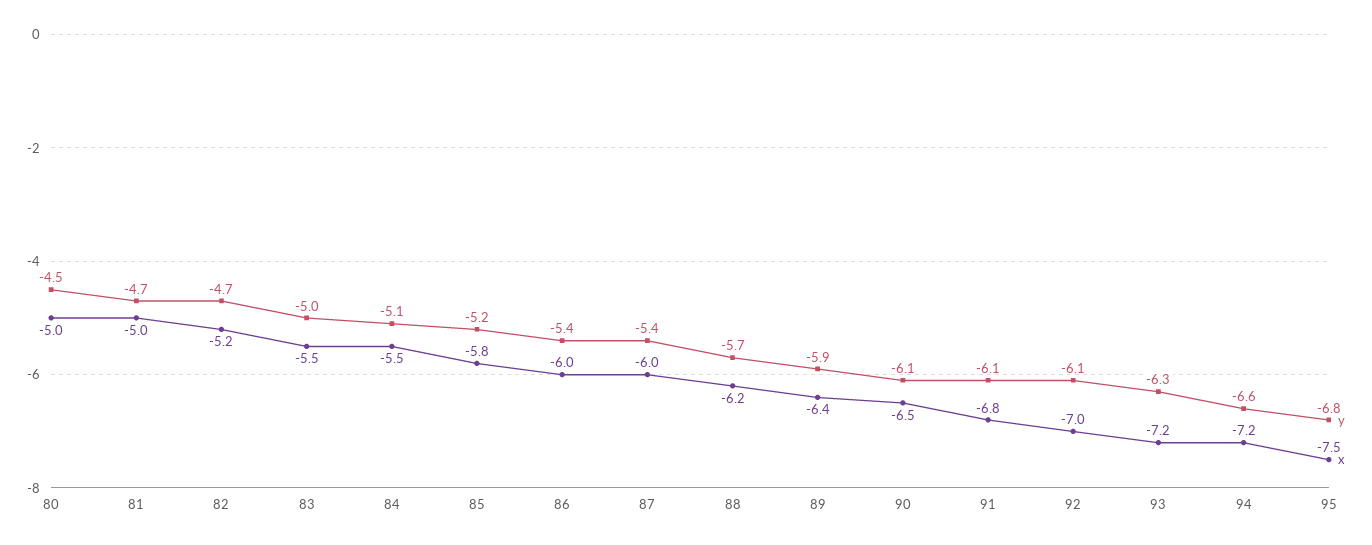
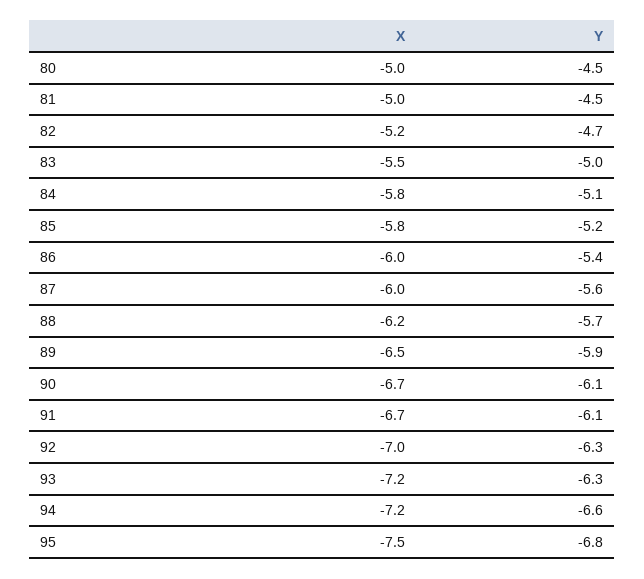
y, 81: -4.7 -> -4.5
x, 84: -5.5 -> -5.8
y, 87: -5.4 -> -5.6
x, 89: -6.4 -> -6.5
x, 90: -6.5 -> -6.7
x, 91: -6.8 -> -6.7
y, 92: -6.1 -> -6.3

